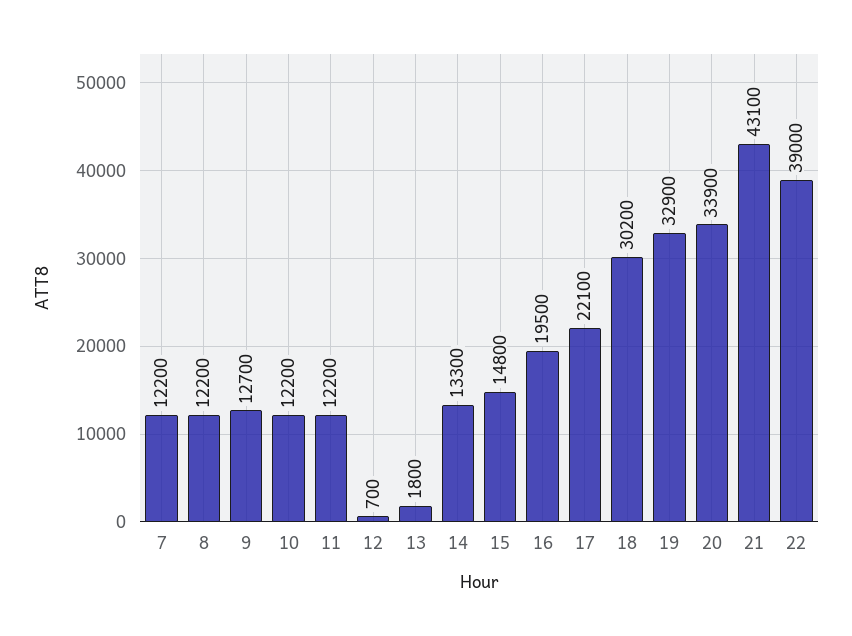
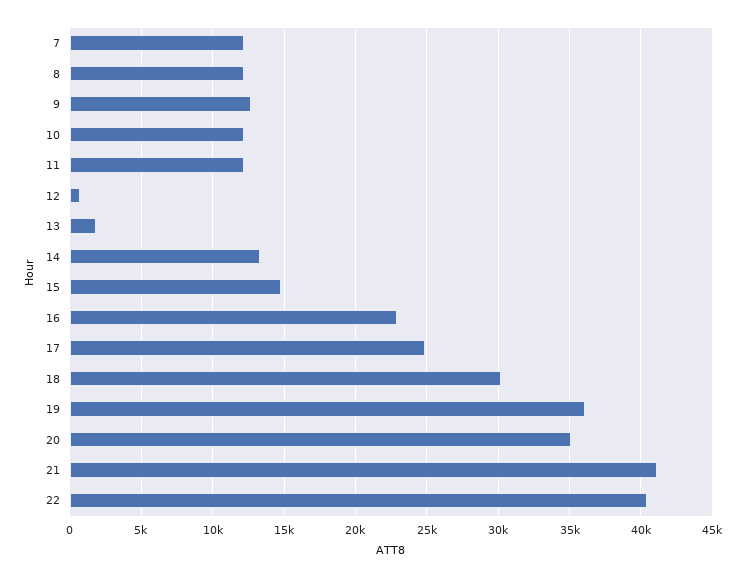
16: 19500 -> 23000
17: 22100 -> 25000
19: 32900 -> 36000
20: 33900 -> 35000
21: 43100 -> 41000
22: 39000 -> 40500

